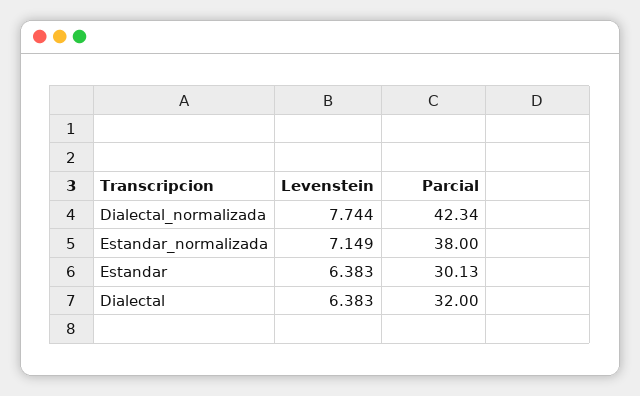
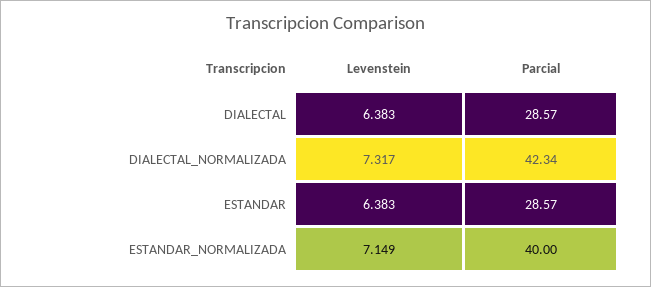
Levenstein, Dialectal_normalizada: 7.744 -> 7.317
Parcial, Estandar_normalizada: 38 -> 40
Parcial, Estandar: 30.13 -> 28.57
Parcial, Dialectal: 32 -> 28.57

